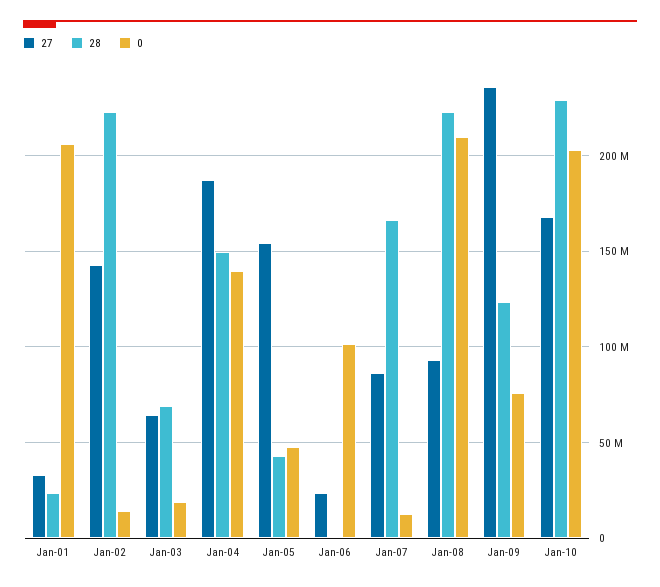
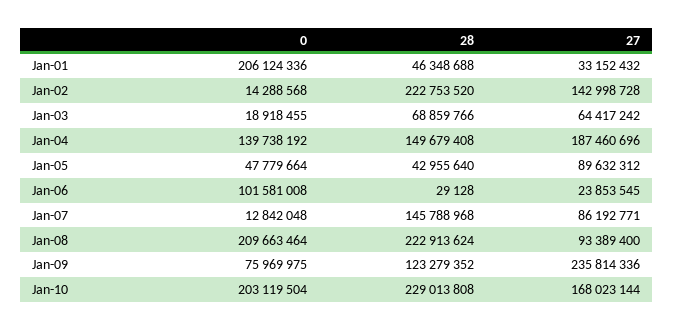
28, Jan-01: 25000000 -> 46348688
27, Jan-05: 155000000 -> 89632312
28, Jan-07: 165000000 -> 145788968

